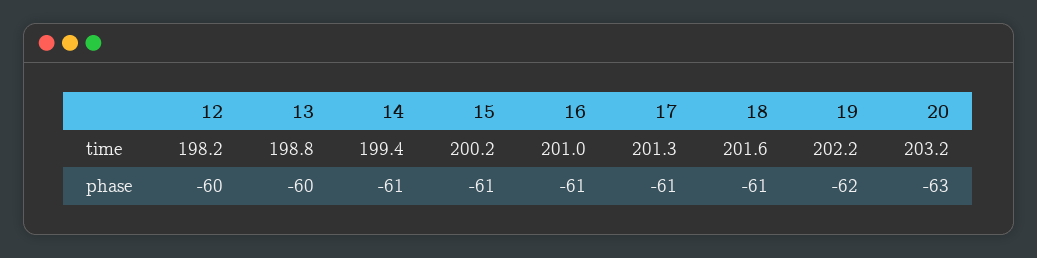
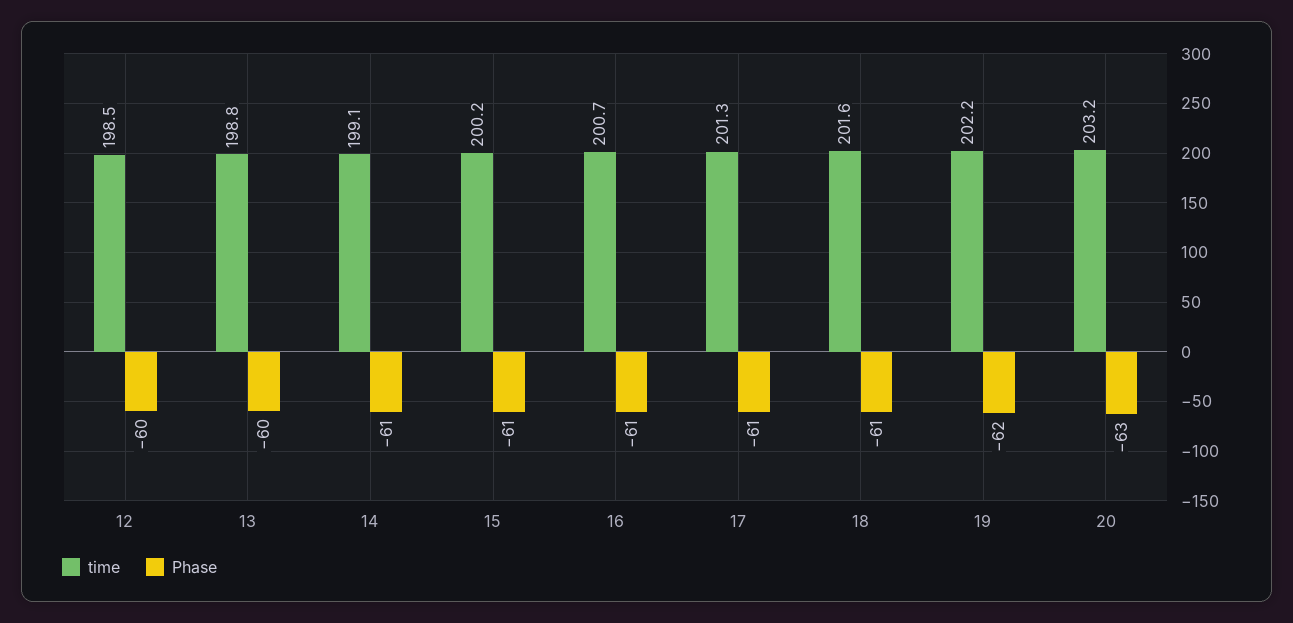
time, 12: 198.2 -> 198.5
time, 14: 199.4 -> 199.1
time, 16: 201 -> 200.7

